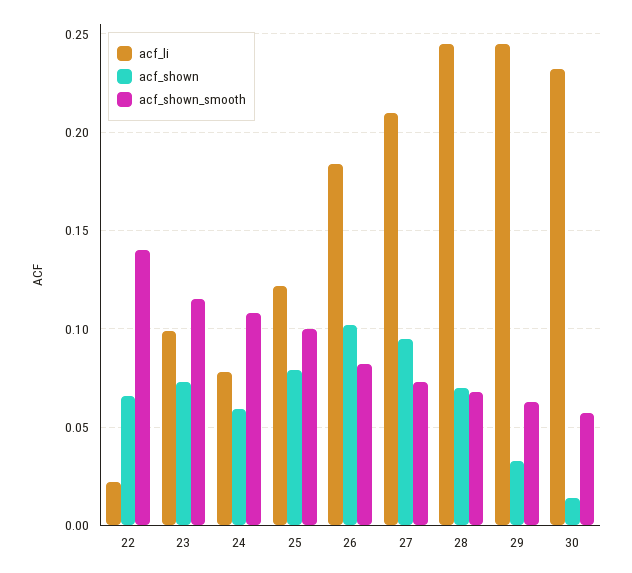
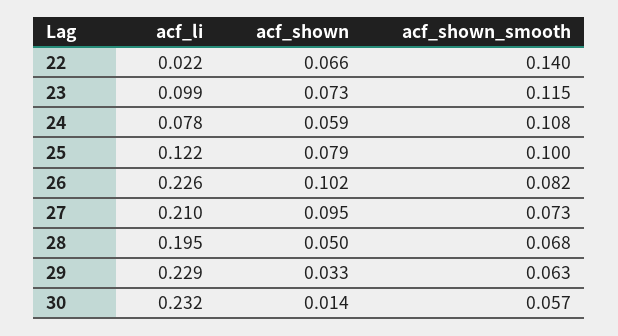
acf_li, 26: 0.185 -> 0.226
acf_li, 28: 0.245 -> 0.195
acf_shown, 28: 0.07 -> 0.05
acf_li, 29: 0.245 -> 0.229

